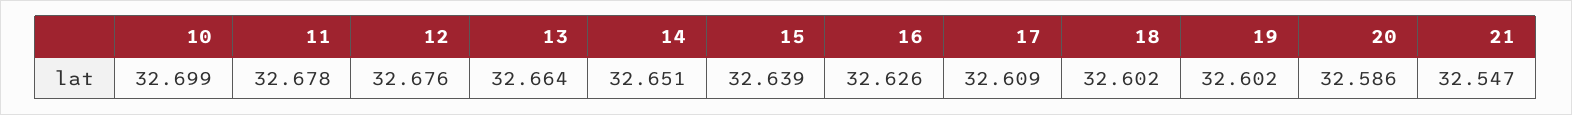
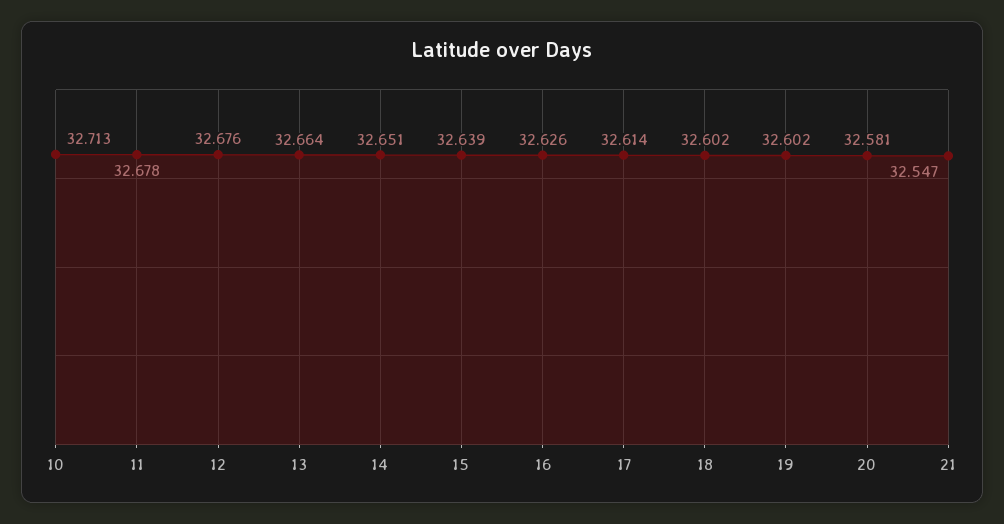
10: 32.699 -> 32.713
17: 32.609 -> 32.614
20: 32.586 -> 32.581

